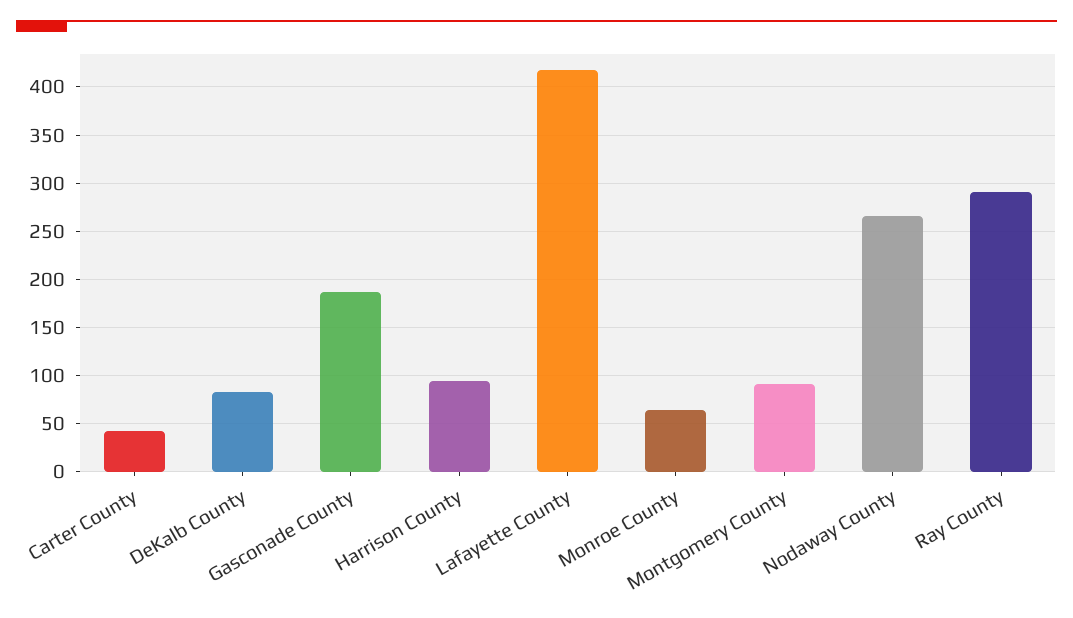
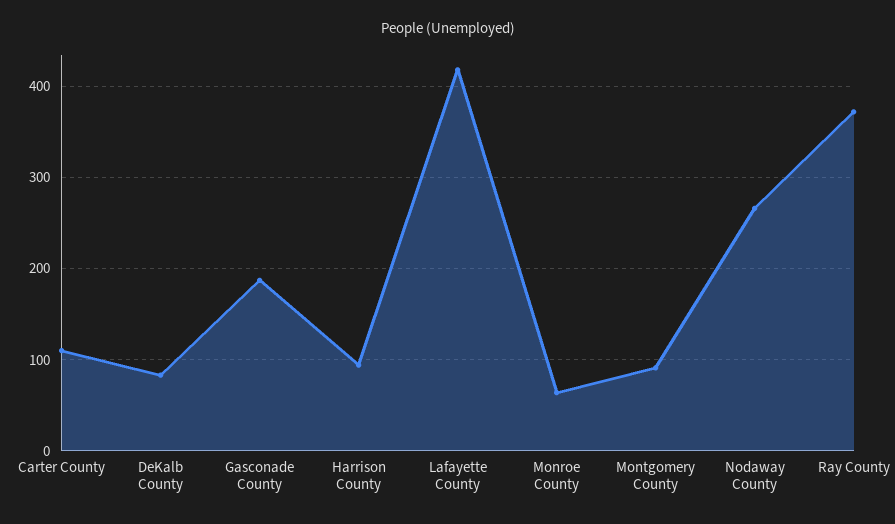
Carter County: 40 -> 110
Ray County: 290 -> 370

